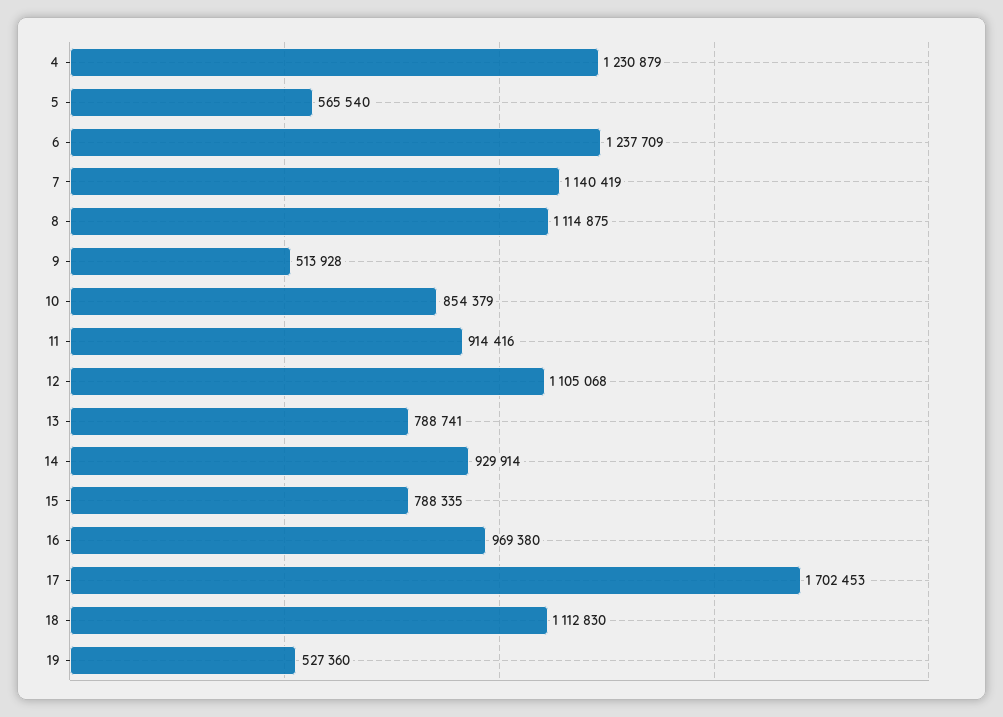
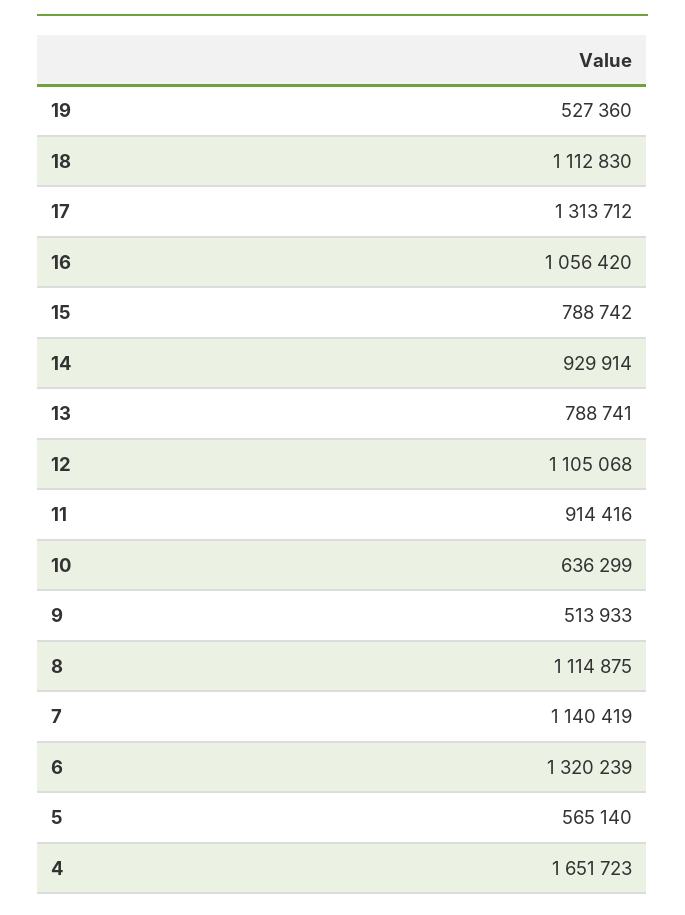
4: 1230879 -> 1651723
5: 565540 -> 565140
6: 1237709 -> 1320239
9: 513928 -> 513933
10: 854379 -> 636299
15: 788335 -> 788742
16: 969380 -> 1056420
17: 1702453 -> 1313712

